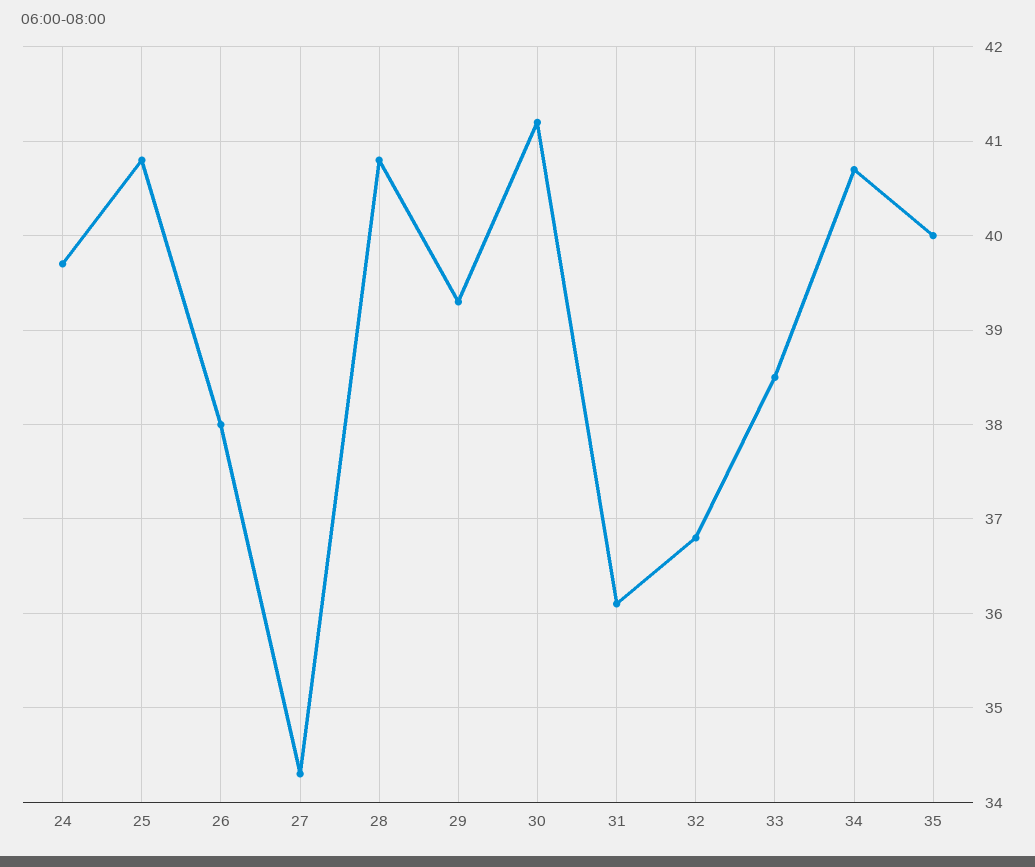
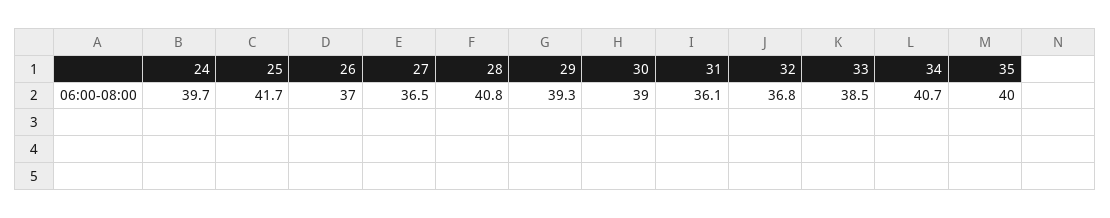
25: 40.8 -> 41.7
26: 38 -> 37
27: 34.3 -> 36.5
30: 41.2 -> 39

